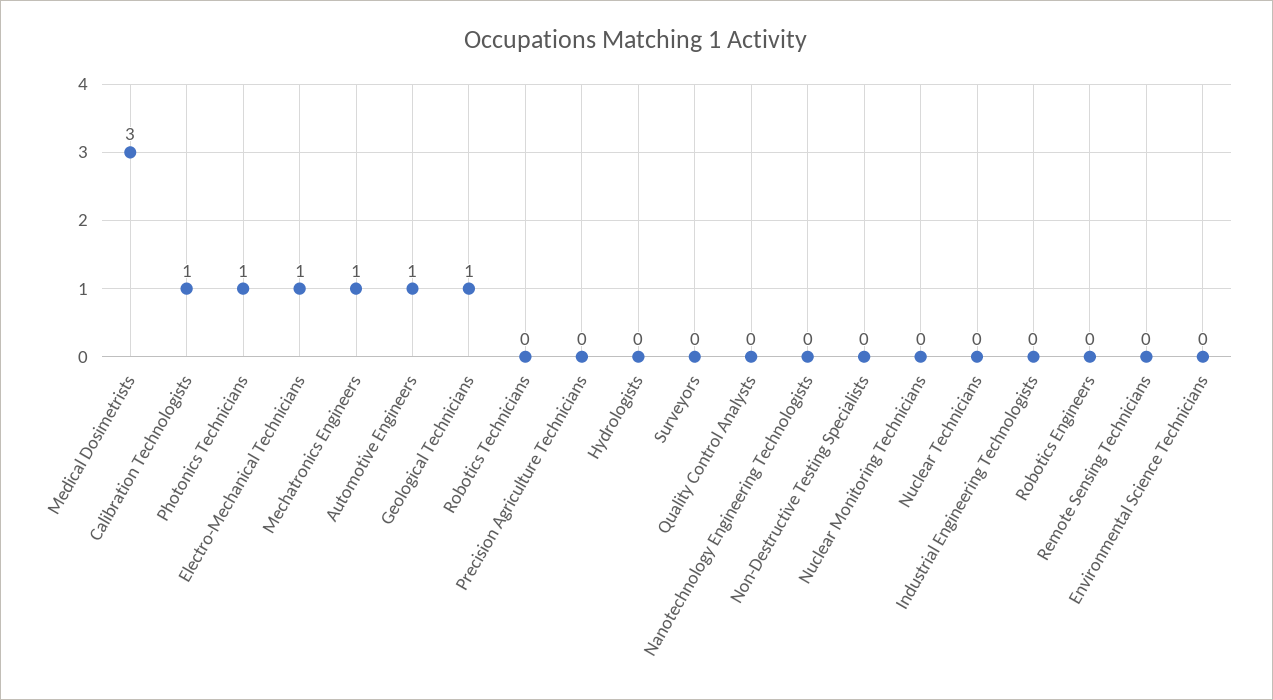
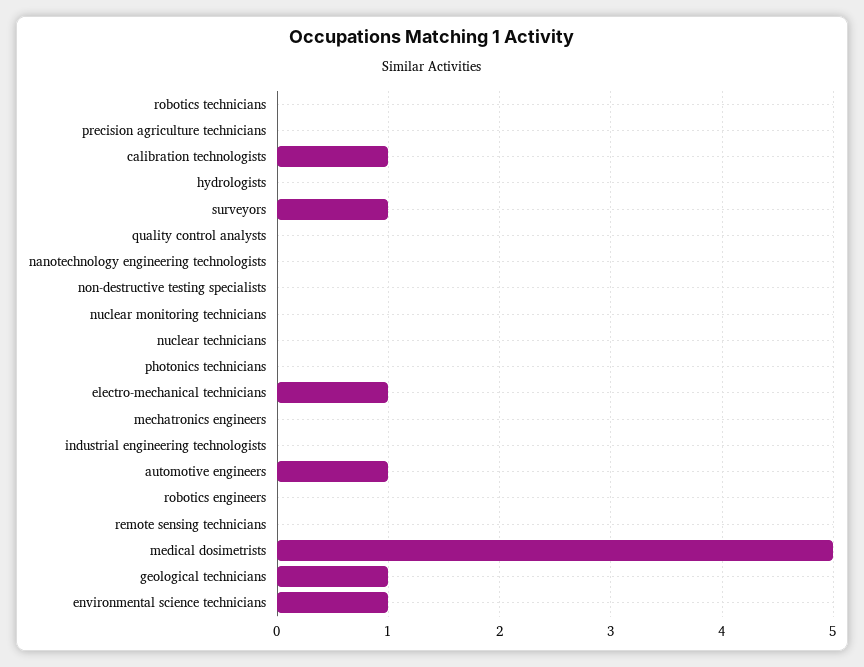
Medical Dosimetrists: 3 -> 5
Photonics Technicians: 1 -> 0
Mechatronics Engineers: 1 -> 0
Surveyors: 0 -> 1
Environmental Science Technicians: 0 -> 1

